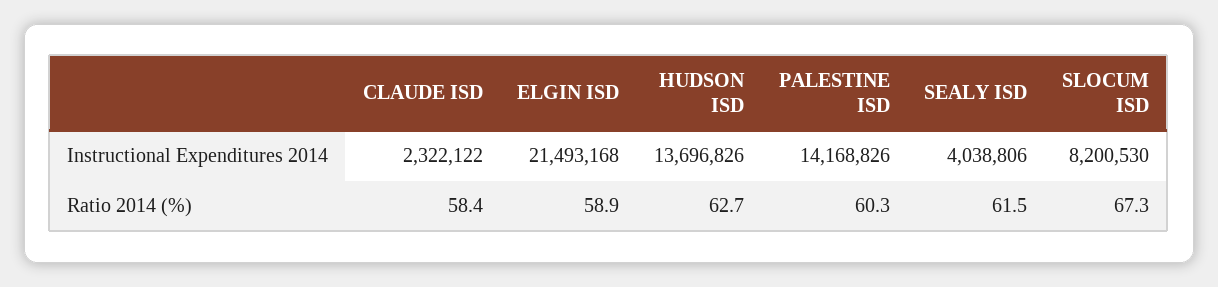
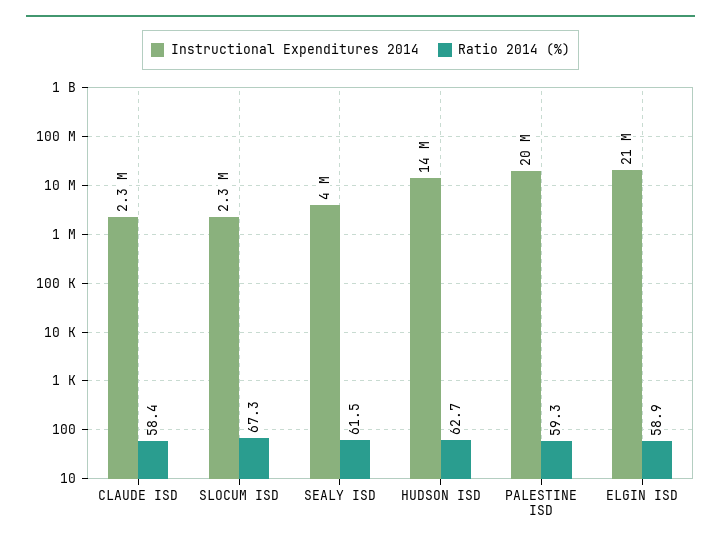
Instructional Expenditures 2014, PALESTINE ISD: 14168826 -> 20000000
Instructional Expenditures 2014, SLOCUM ISD: 8200530 -> 2300000
Ratio 2014 (%), PALESTINE ISD: 60.3 -> 59.3

